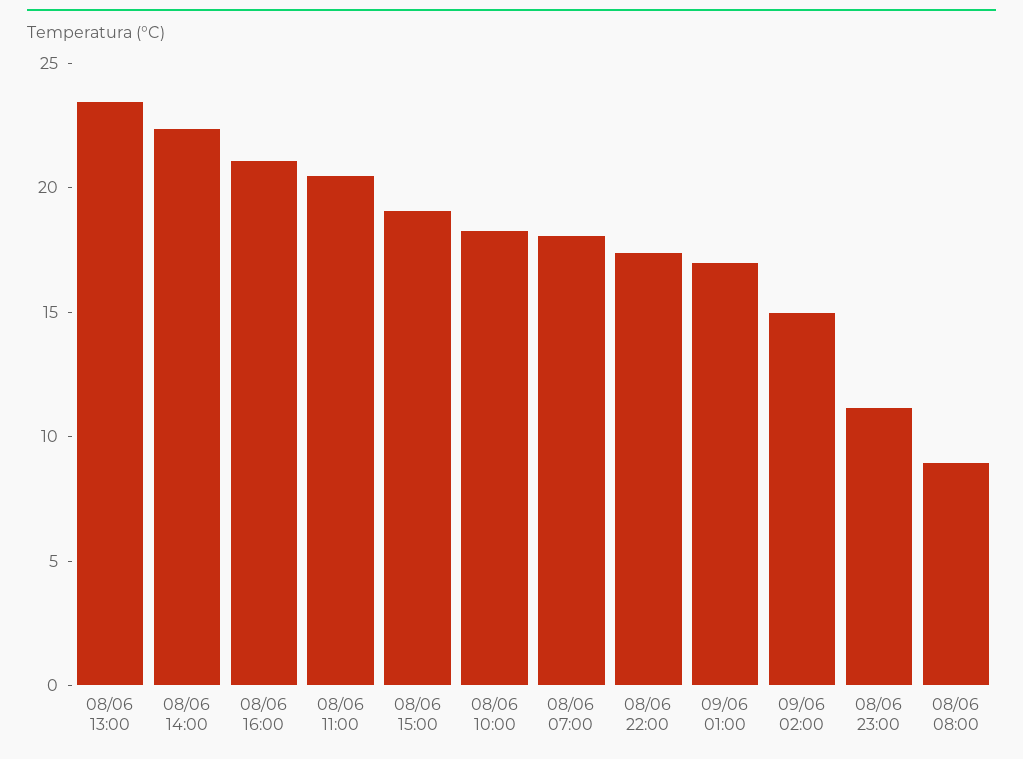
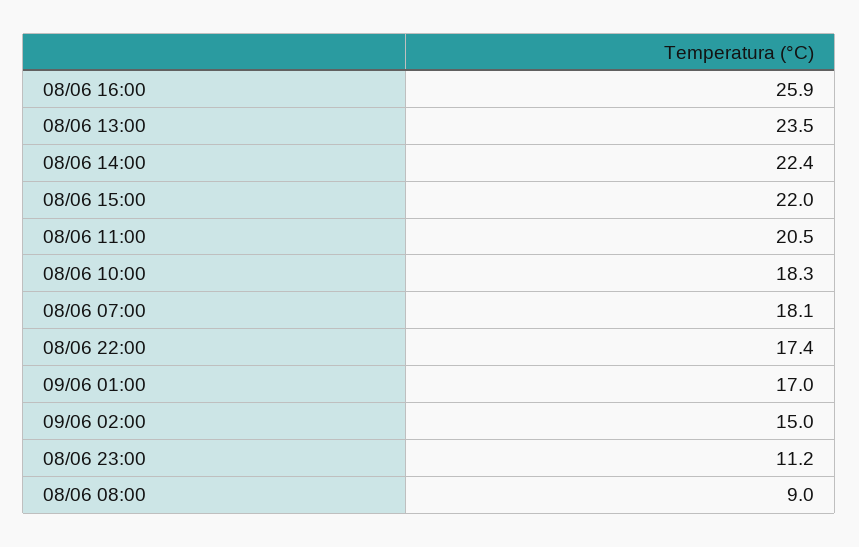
08/06 16:00: 21 -> 25.9
08/06 15:00: 19 -> 22

